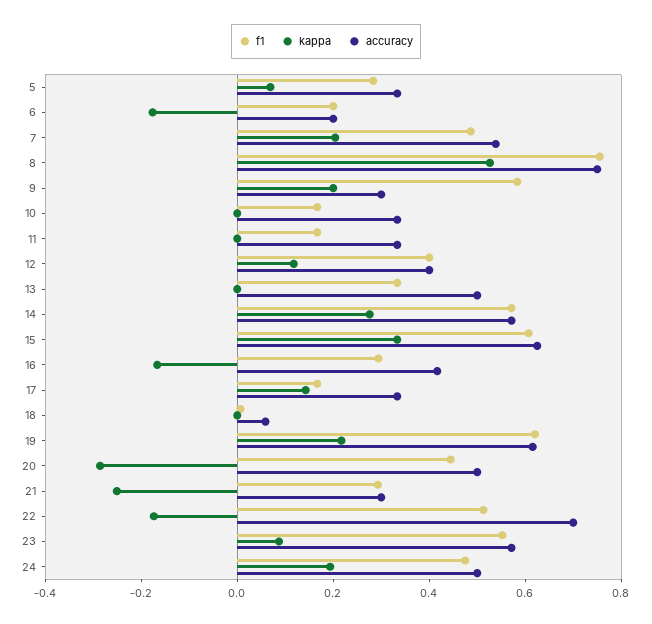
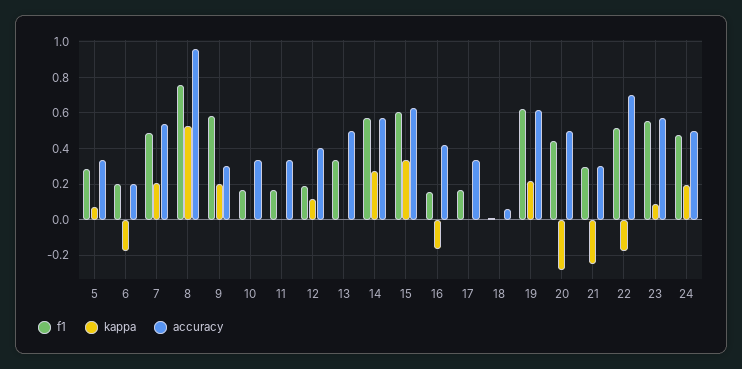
accuracy, 8: 0.75 -> 0.95
f1, 12: 0.4 -> 0.2
f1, 16: 0.3 -> 0.15
kappa, 17: 0.15 -> 0

